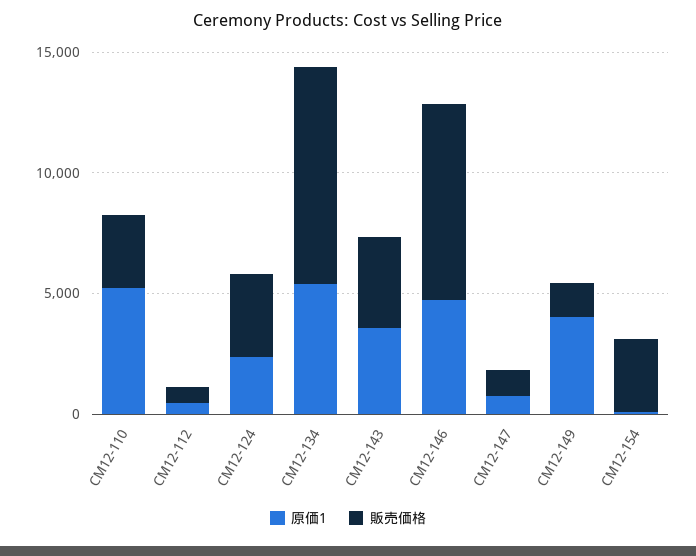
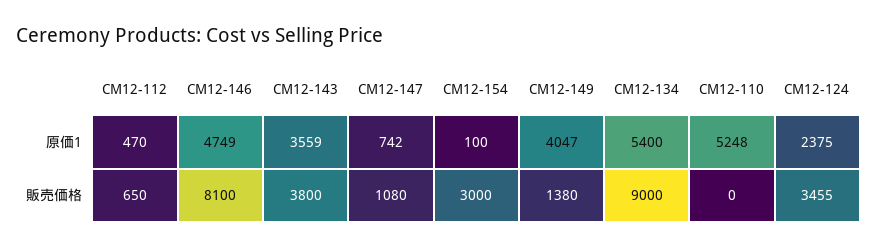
販売価格, CM12-110: 3000 -> 0

